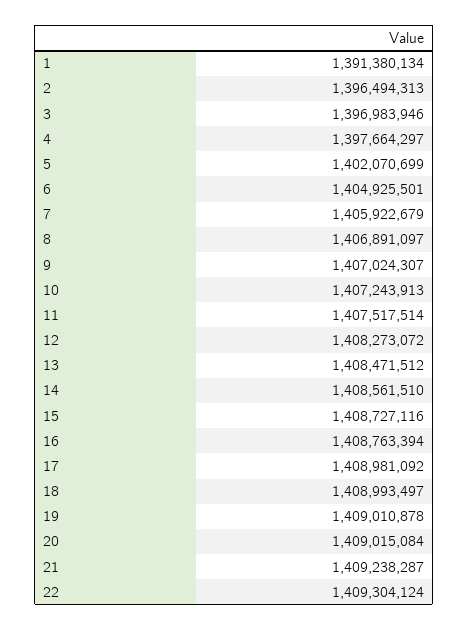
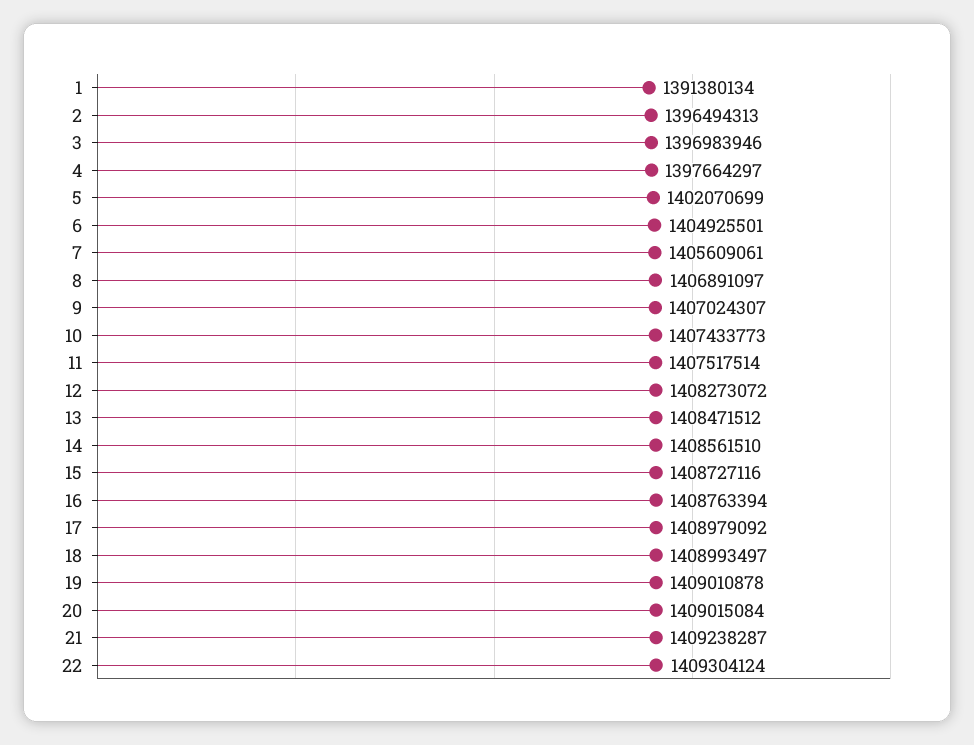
7: 1405922679 -> 1405609061
10: 1407243913 -> 1407433773
17: 1408981092 -> 1408979092

